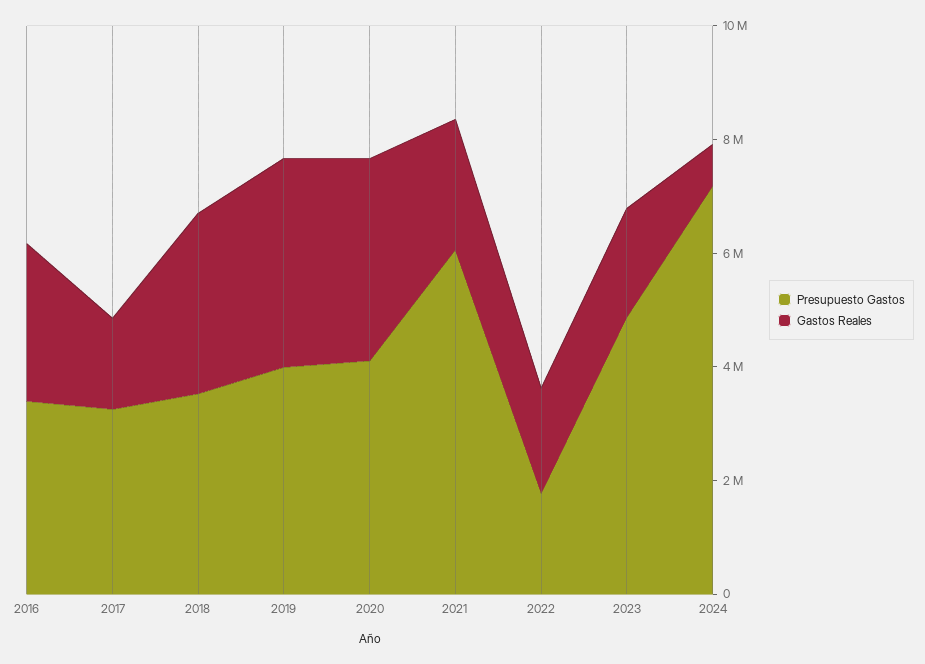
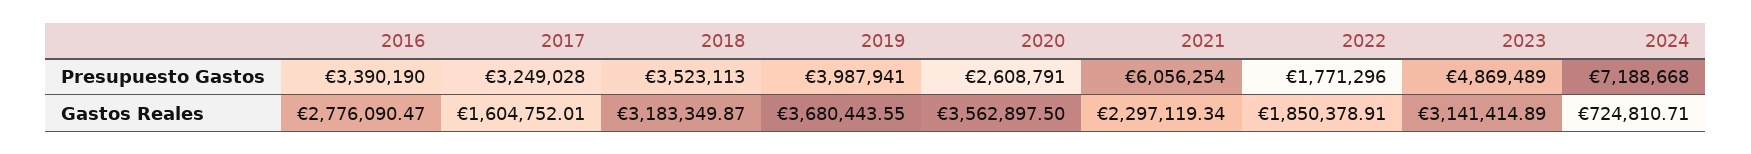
Presupuesto Gastos, 2020: 4000000 -> 2608791
Gastos Reales, 2023: 2000000 -> 3141414.89

